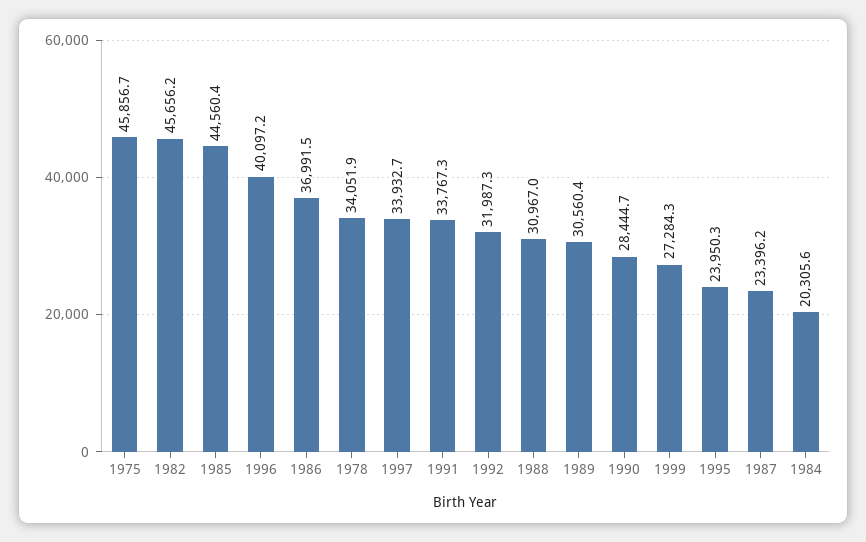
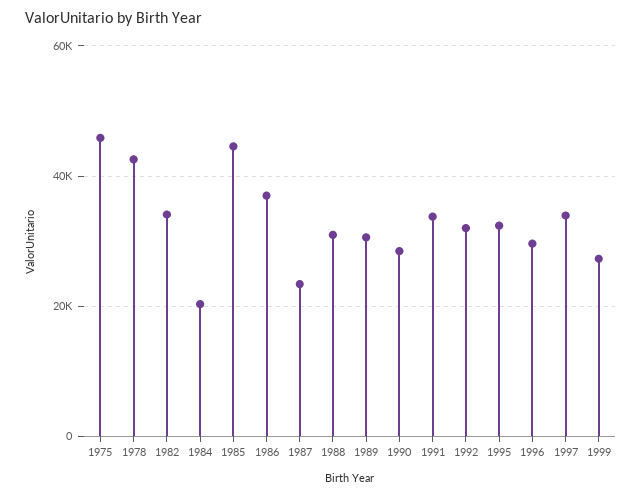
1982: 45656.2 -> 34000
1996: 40097.2 -> 30000
1978: 34051.9 -> 42000
1995: 23950.3 -> 32000

